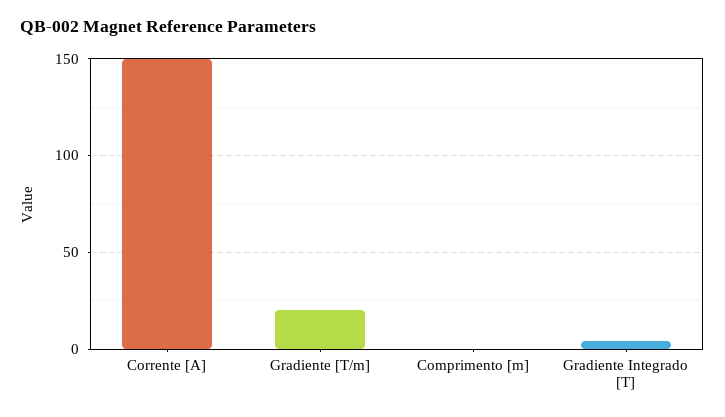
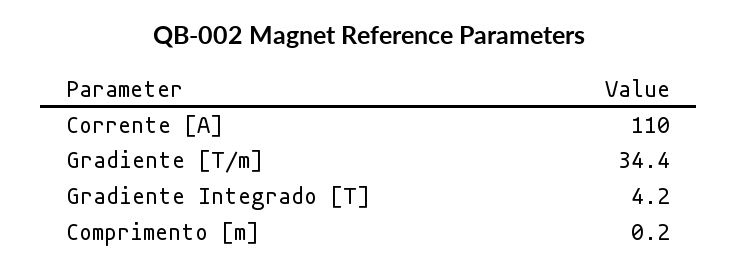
Corrente [A]: 150 -> 110
Gradiente [T/m]: 20 -> 34.4

